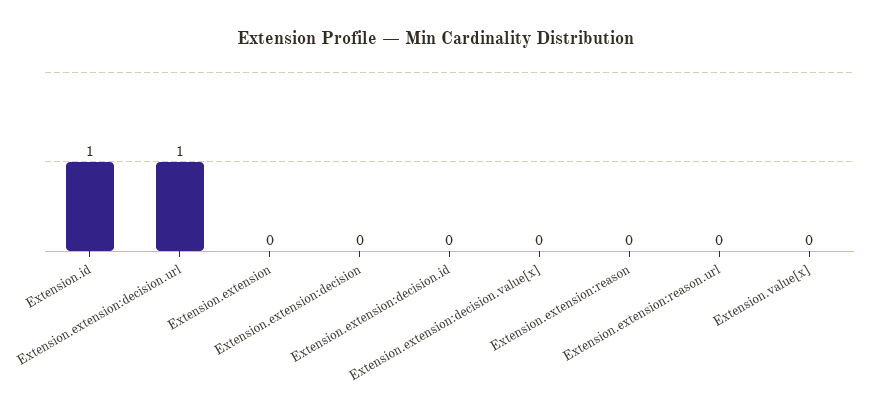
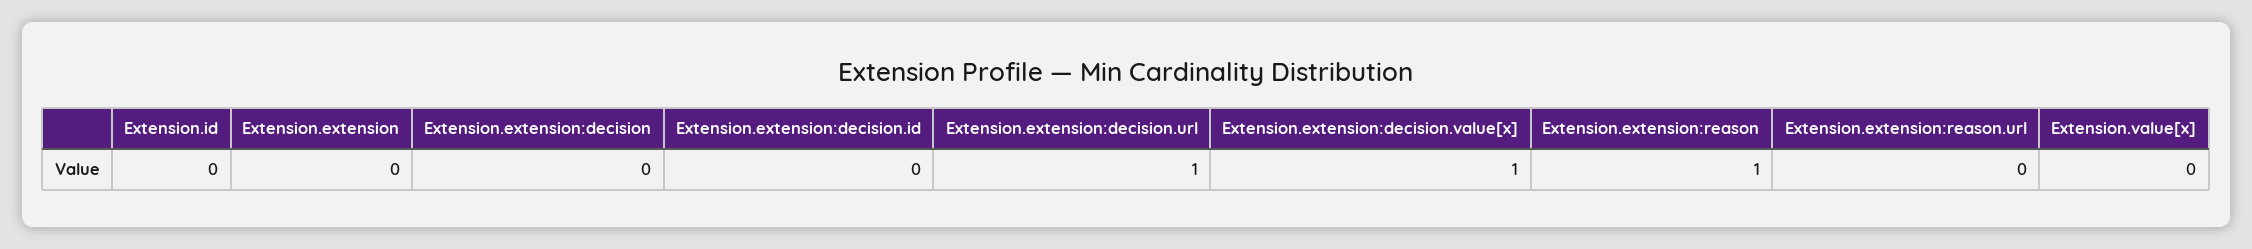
Extension.id: 1 -> 0
Extension.extension:decision.value[x]: 0 -> 1
Extension.extension:reason: 0 -> 1

